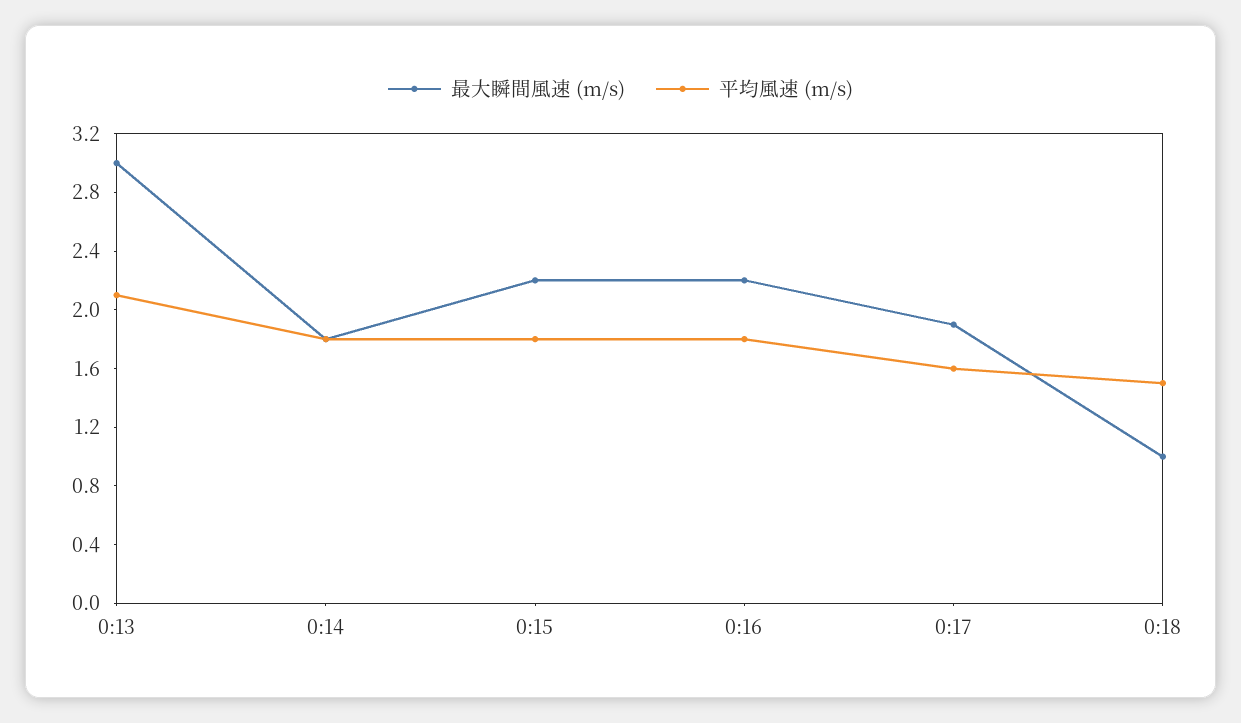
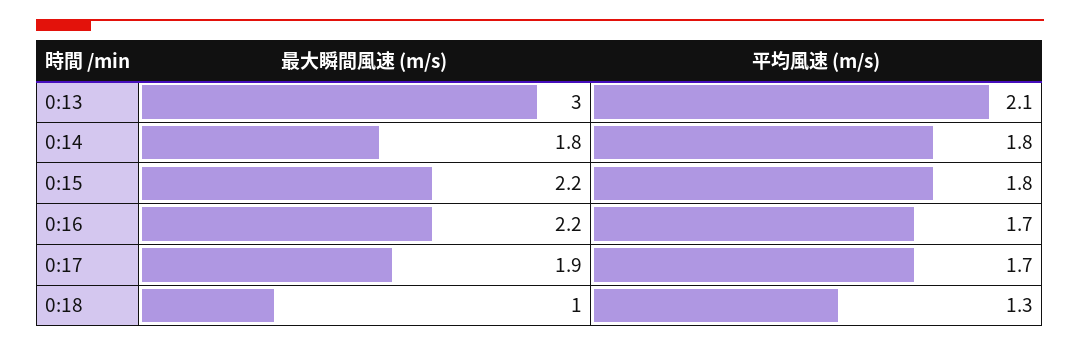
平均風速 (m/s), 0:16: 1.8 -> 1.7
平均風速 (m/s), 0:17: 1.6 -> 1.7
平均風速 (m/s), 0:18: 1.5 -> 1.3

